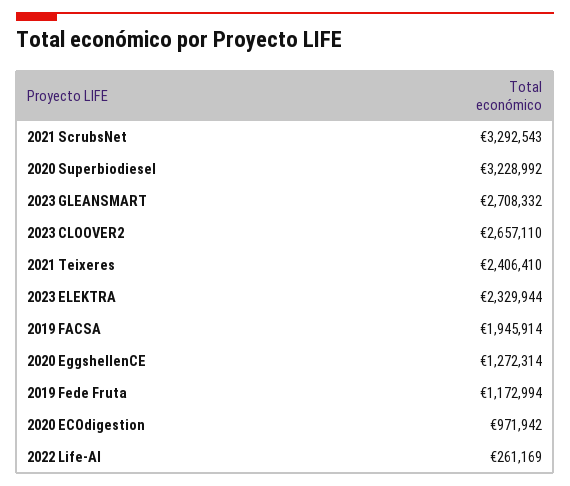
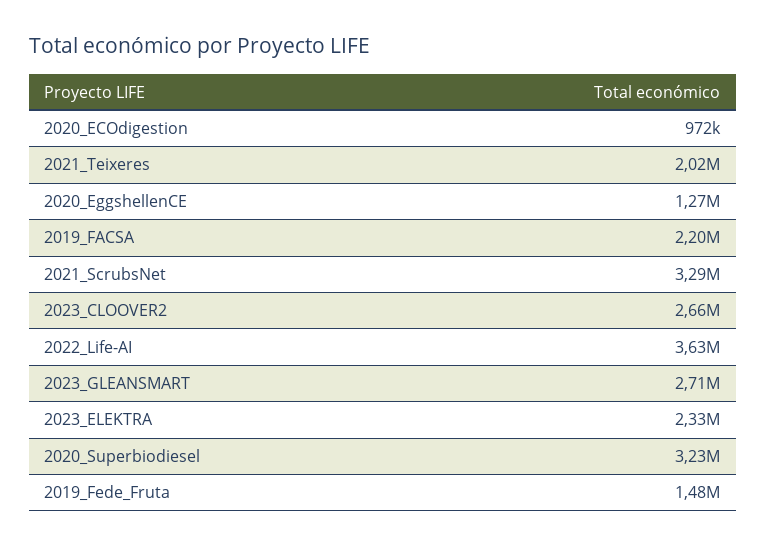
2021 Teixeres: 2406410 -> 2020000
2019 FACSA: 1945914 -> 2200000
2019 Fede Fruta: 1172994 -> 1480000
2022 Life-AI: 261169 -> 3630000

